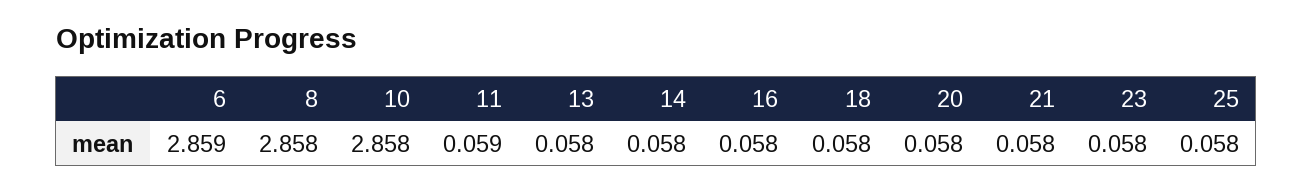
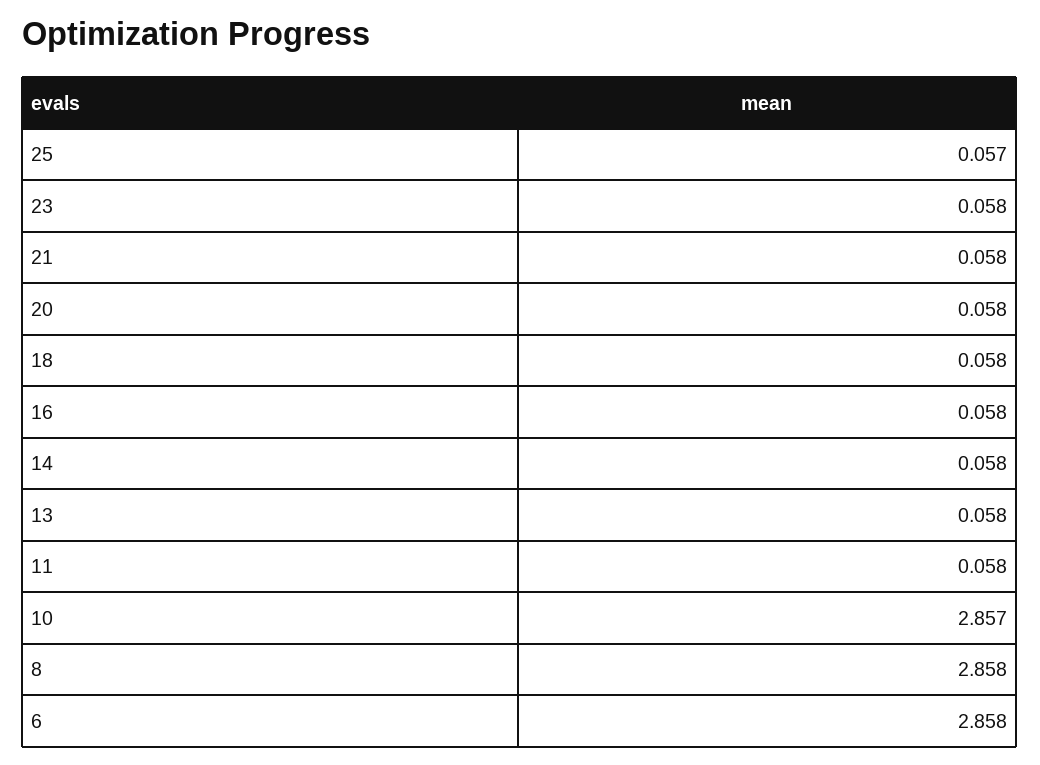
6: 2.859 -> 2.858
10: 2.858 -> 2.857
11: 0.059 -> 0.058
25: 0.058 -> 0.057

